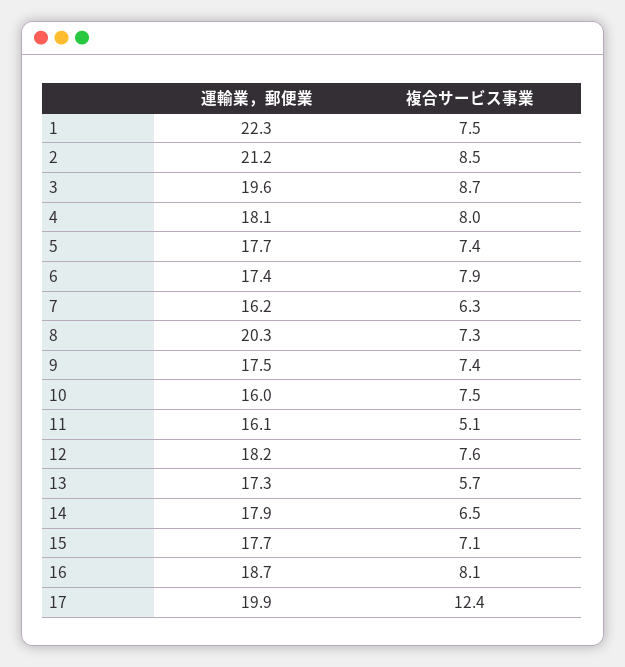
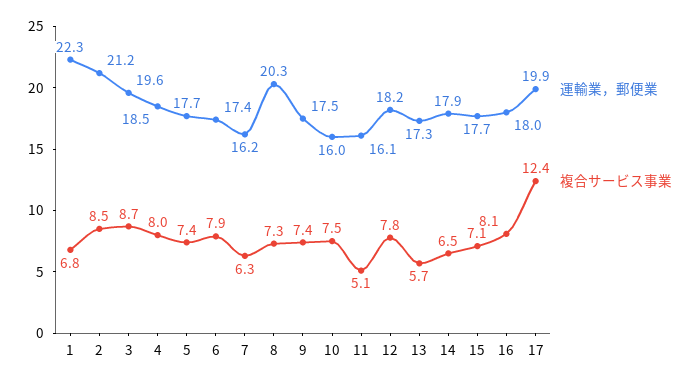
複合サービス事業, 1: 7.5 -> 6.8
運輸業，郵便業, 4: 18.1 -> 18.5
複合サービス事業, 12: 7.6 -> 7.8
運輸業，郵便業, 16: 18.7 -> 18

